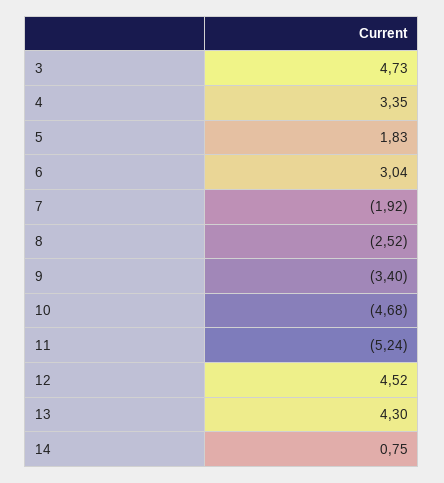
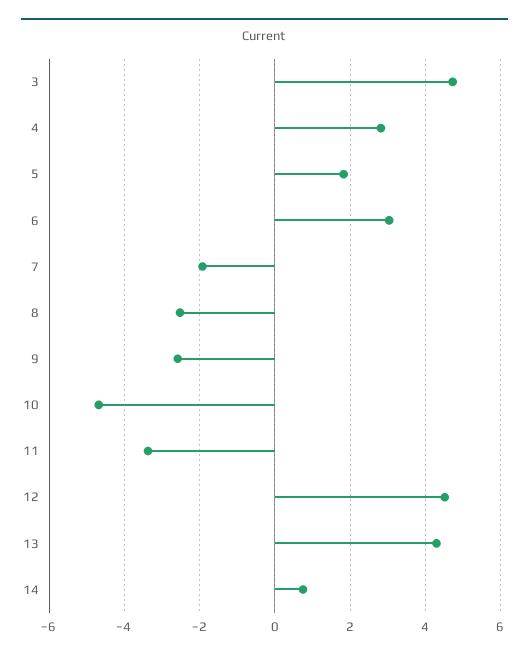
4: 3.35 -> 2.8
9: -3.4 -> -2.6
11: -5.24 -> -3.4

